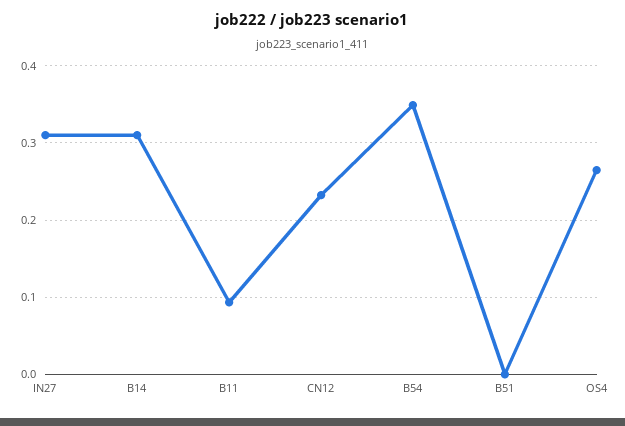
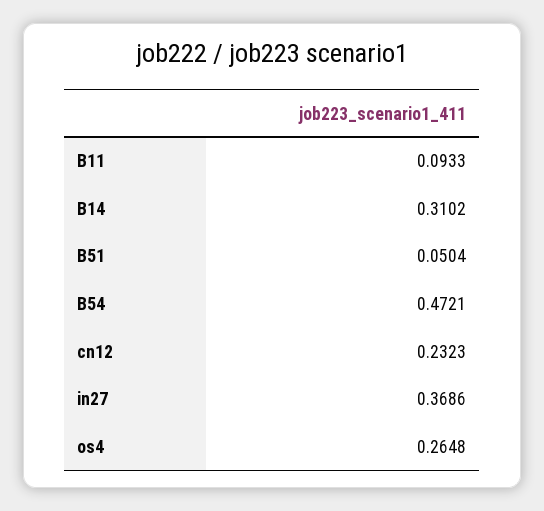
IN27: 0.31 -> 0.3686
B54: 0.35 -> 0.4721
B51: 0 -> 0.0504

